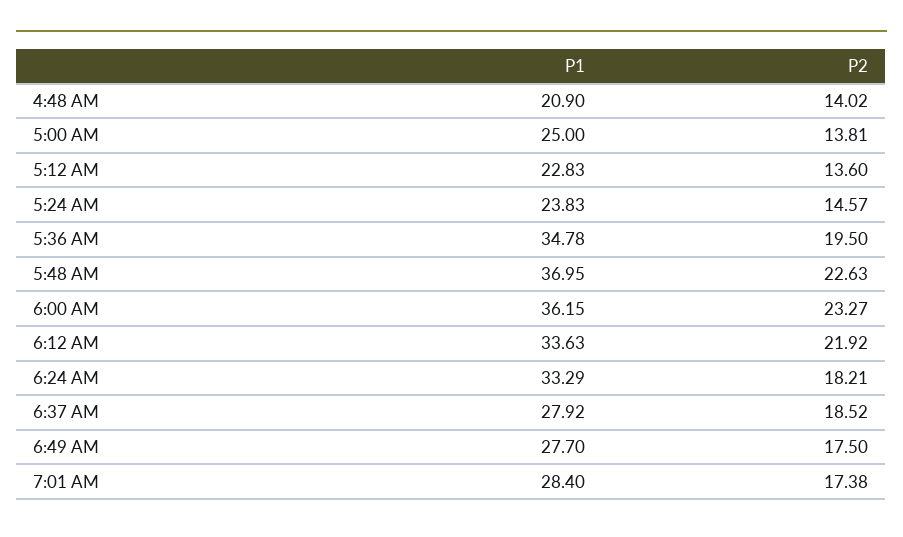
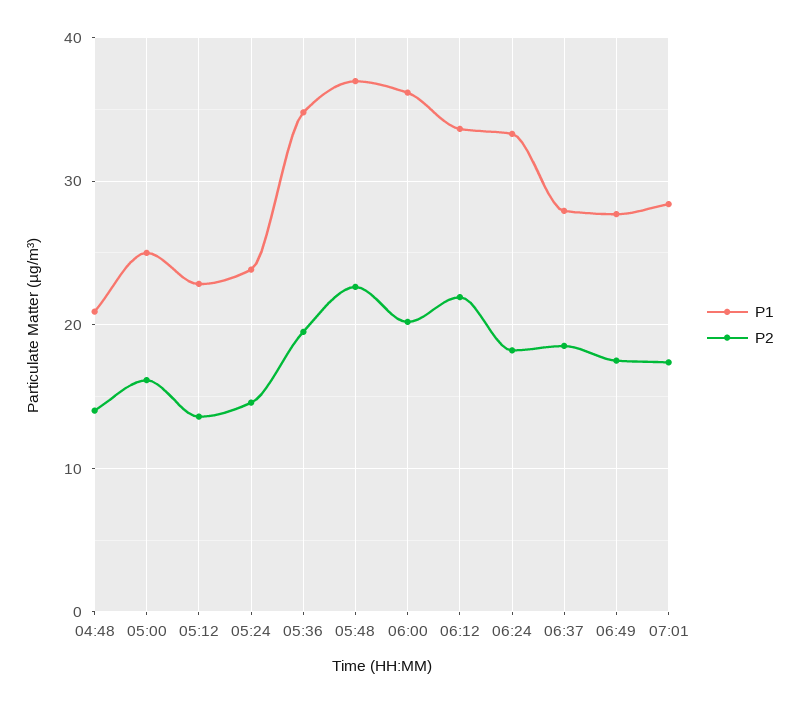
P2, 5:00 AM: 13.81 -> 16
P2, 6:00 AM: 23.27 -> 20

